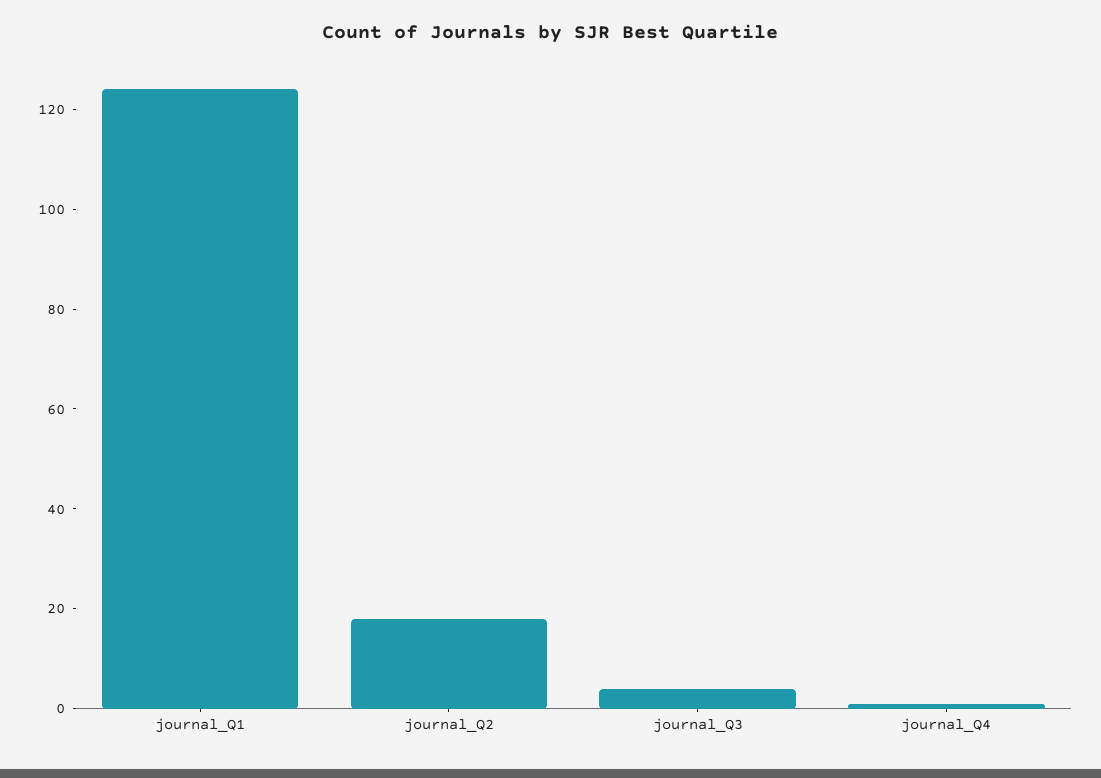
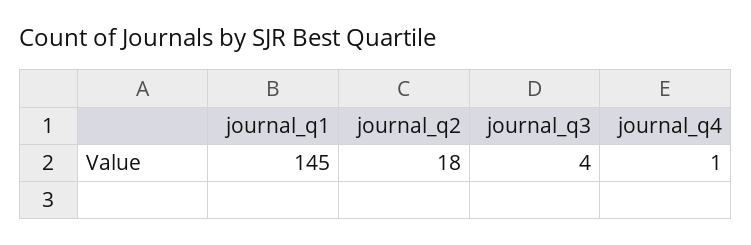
journal_Q1: 125 -> 145

